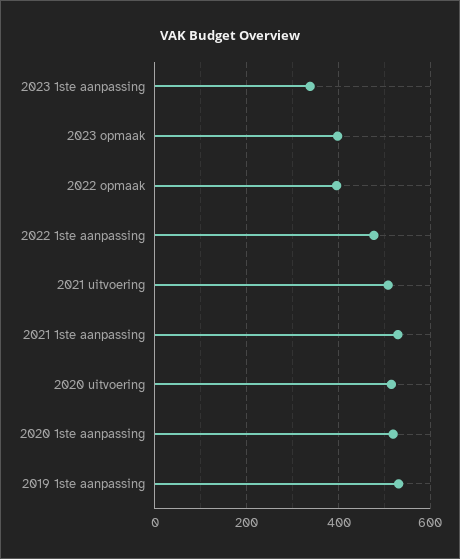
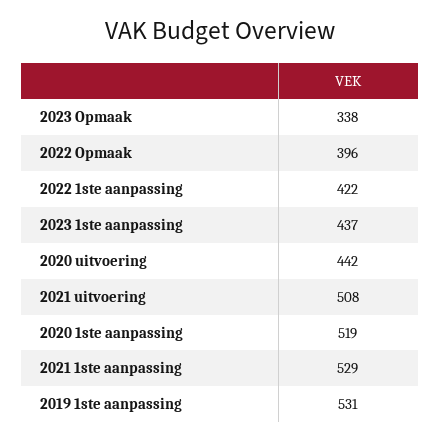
2023 1ste aanpassing: 340 -> 437
2023 opmaak: 400 -> 338
2022 1ste aanpassing: 480 -> 422
2020 uitvoering: 520 -> 442

